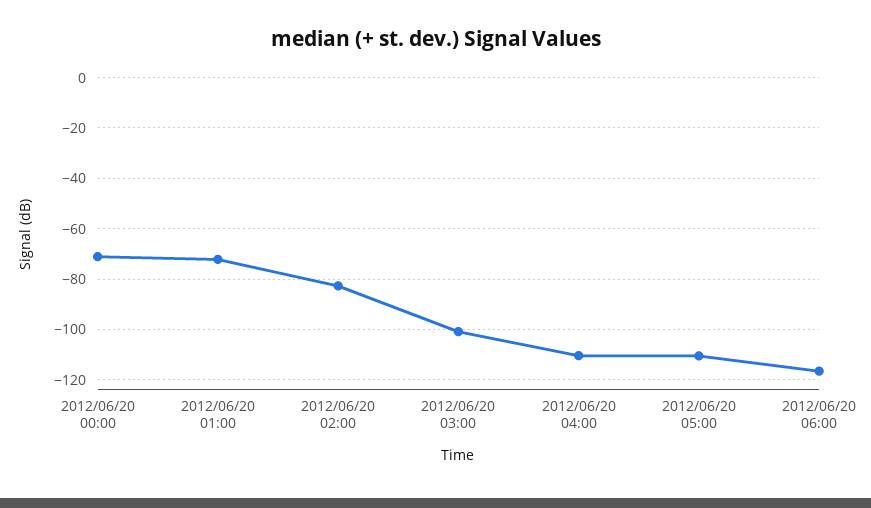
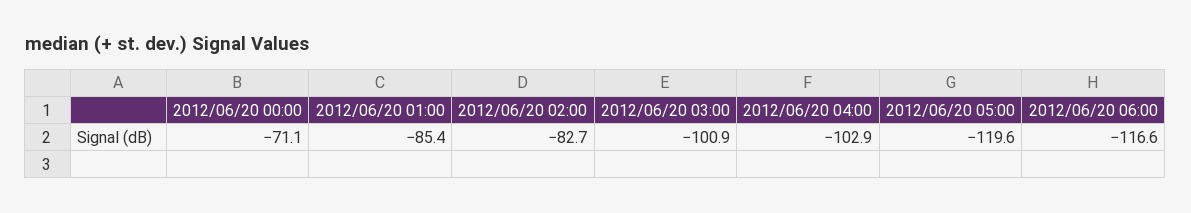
2012/06/20 01:00: -72.5 -> -85.4
2012/06/20 04:00: -110 -> -102.9
2012/06/20 05:00: -110 -> -119.6

